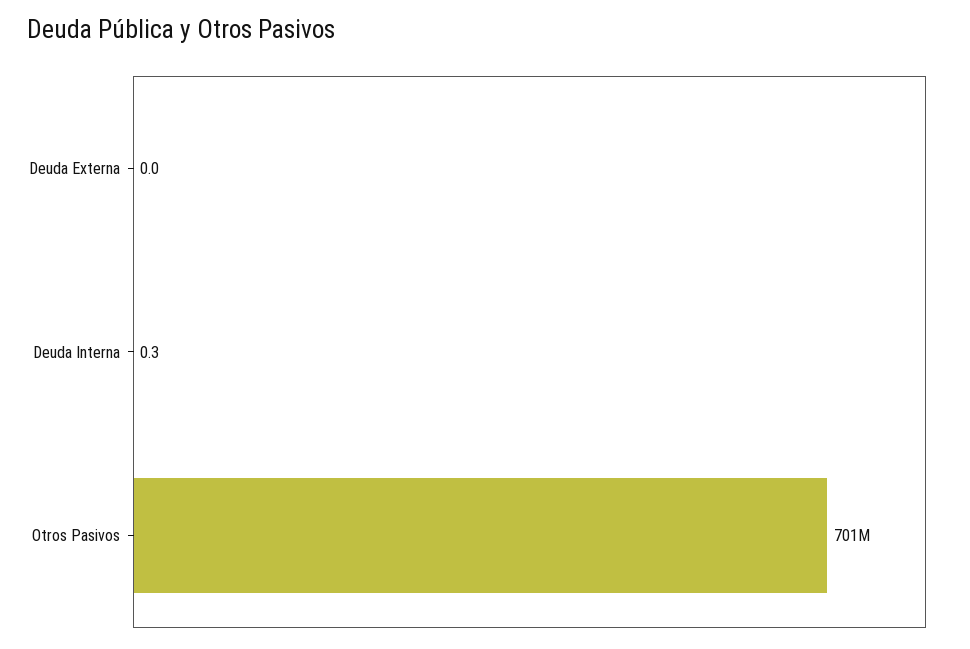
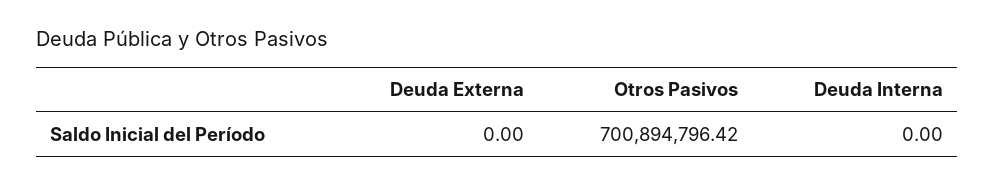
Deuda Interna: 0.3 -> 0

